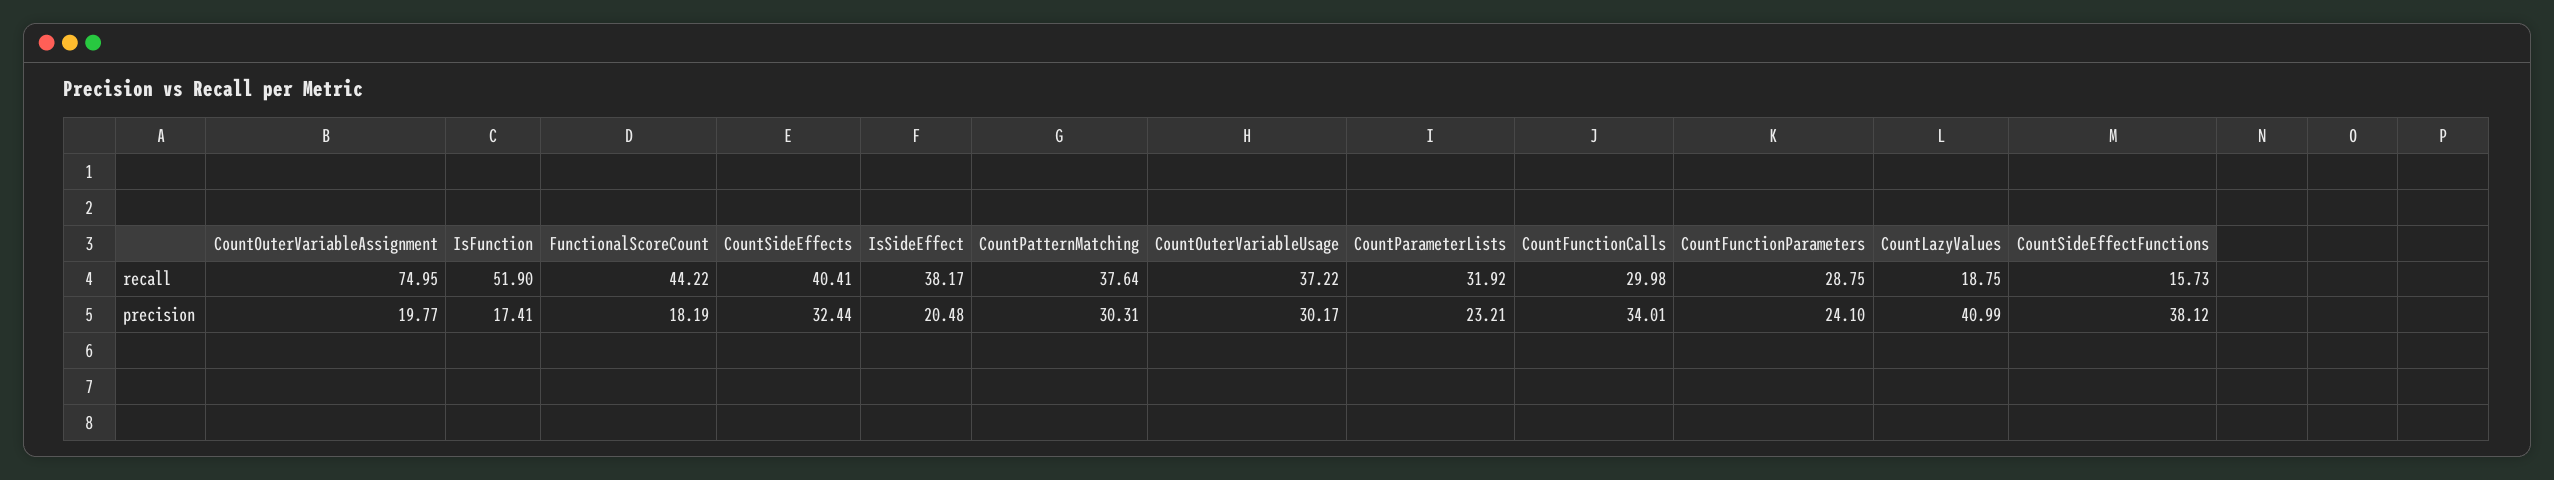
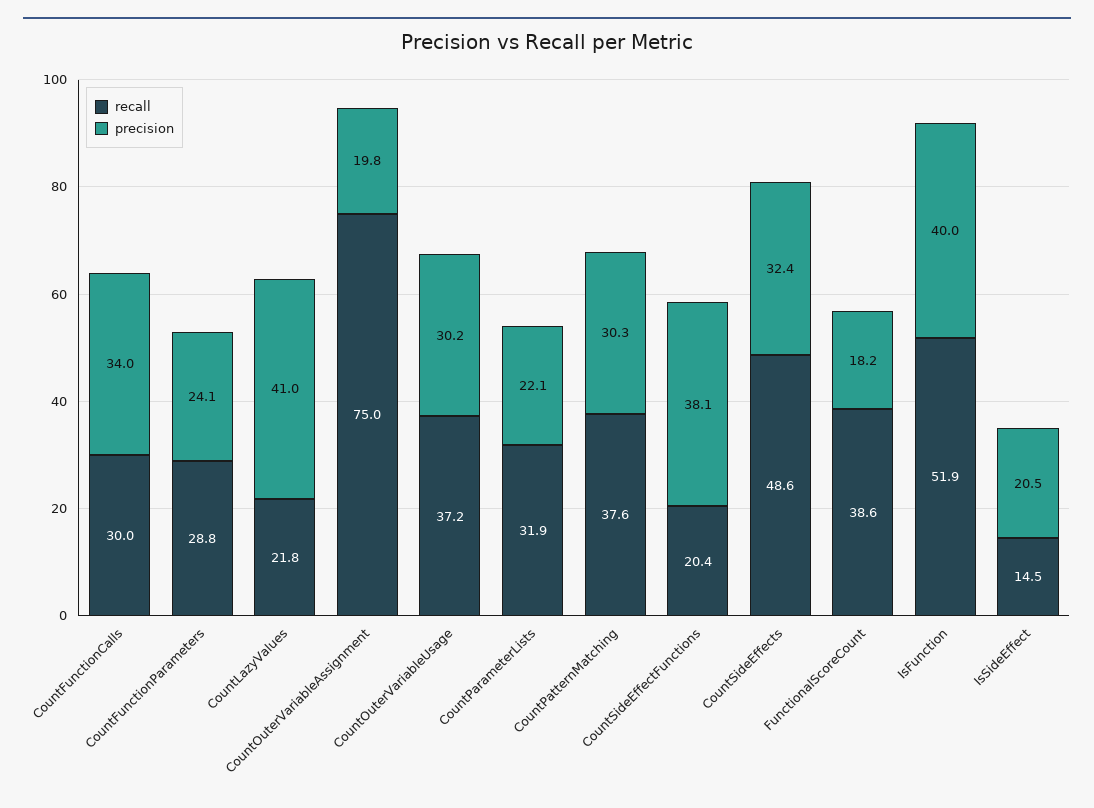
recall, FunctionalScoreCount: 44.22 -> 38.6
recall, CountSideEffects: 40.41 -> 48.6
recall, IsSideEffect: 38.17 -> 14.5
recall, CountLazyValues: 18.75 -> 21.8
recall, CountSideEffectFunctions: 15.73 -> 20.4
precision, IsFunction: 17.41 -> 40
precision, CountParameterLists: 23.21 -> 22.1

